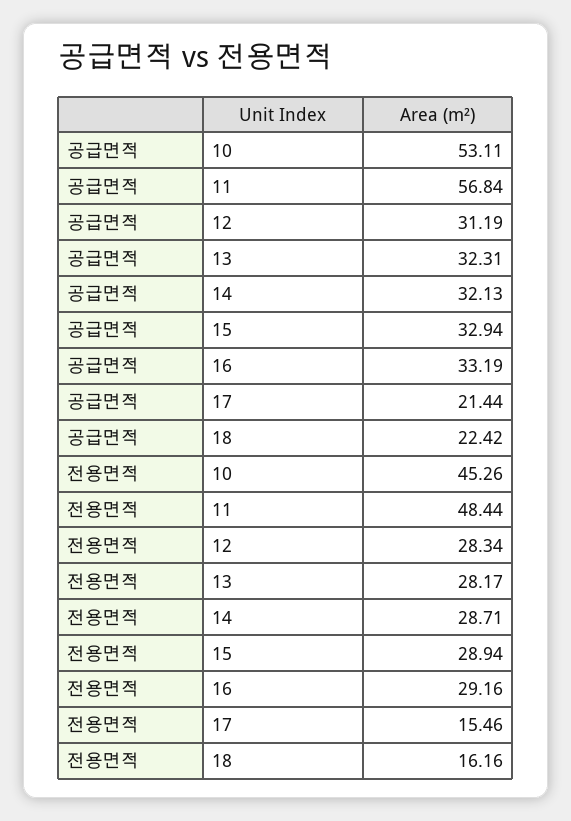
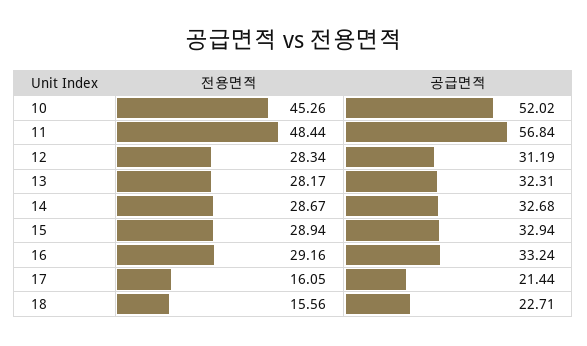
공급면적, 10: 53.11 -> 52.02
공급면적, 14: 32.13 -> 32.68
공급면적, 16: 33.19 -> 33.24
공급면적, 18: 22.42 -> 22.71
전용면적, 14: 28.71 -> 28.67
전용면적, 17: 15.46 -> 16.05
전용면적, 18: 16.16 -> 15.56

